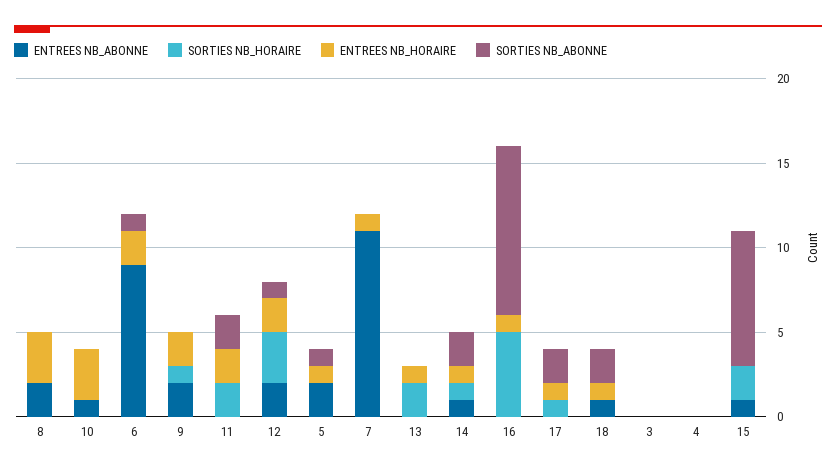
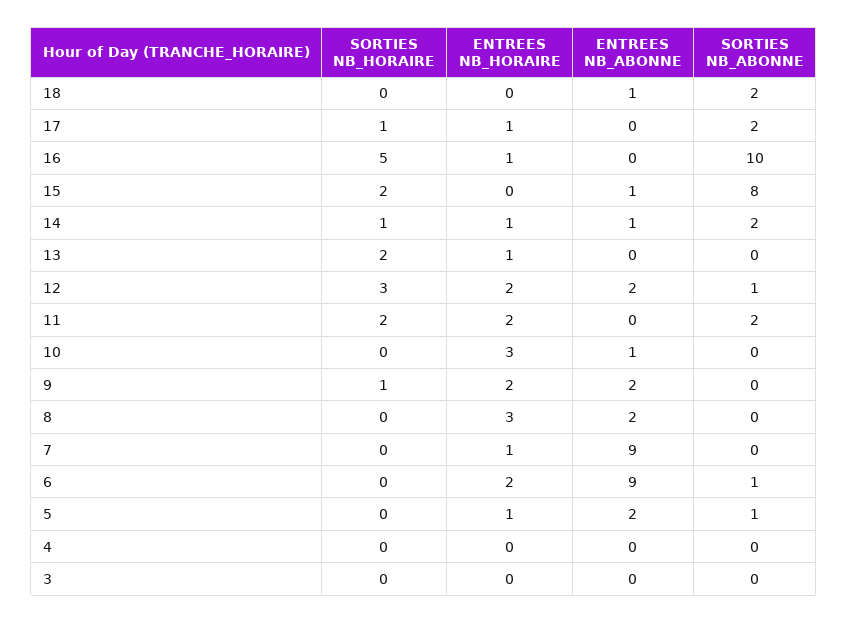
ENTREES NB_ABONNE, 7: 11 -> 9
ENTREES NB_HORAIRE, 18: 1 -> 0

